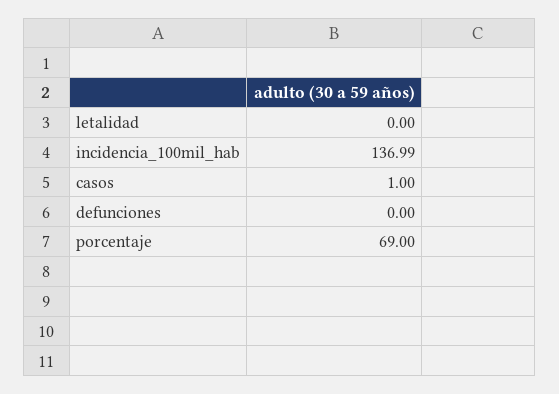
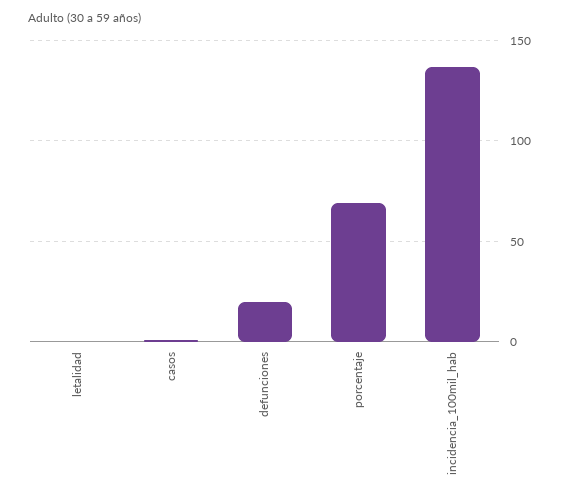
defunciones: 0 -> 20

